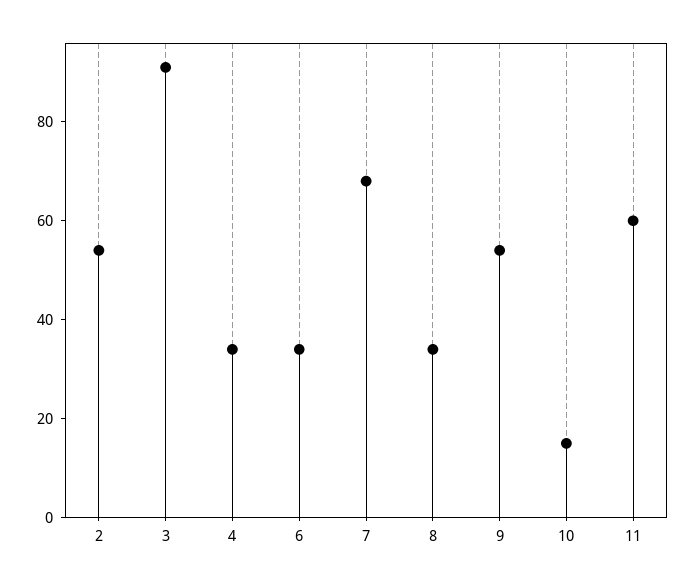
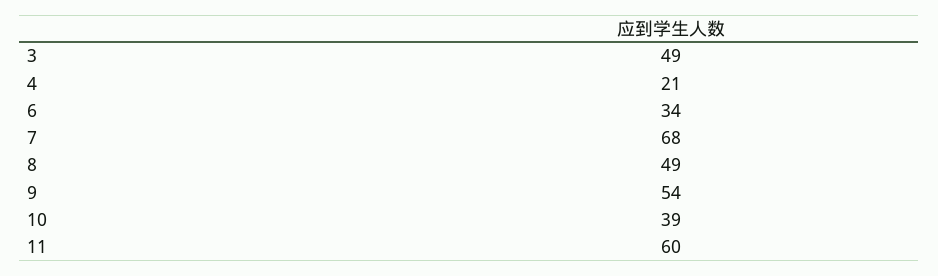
2: 55 -> none
3: 90 -> 49
4: 35 -> 21
8: 35 -> 49
10: 15 -> 39

